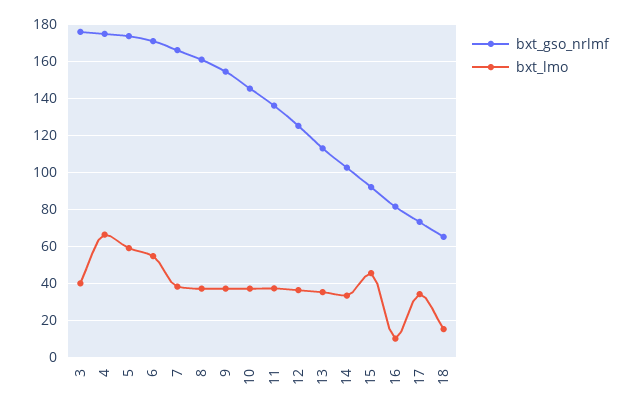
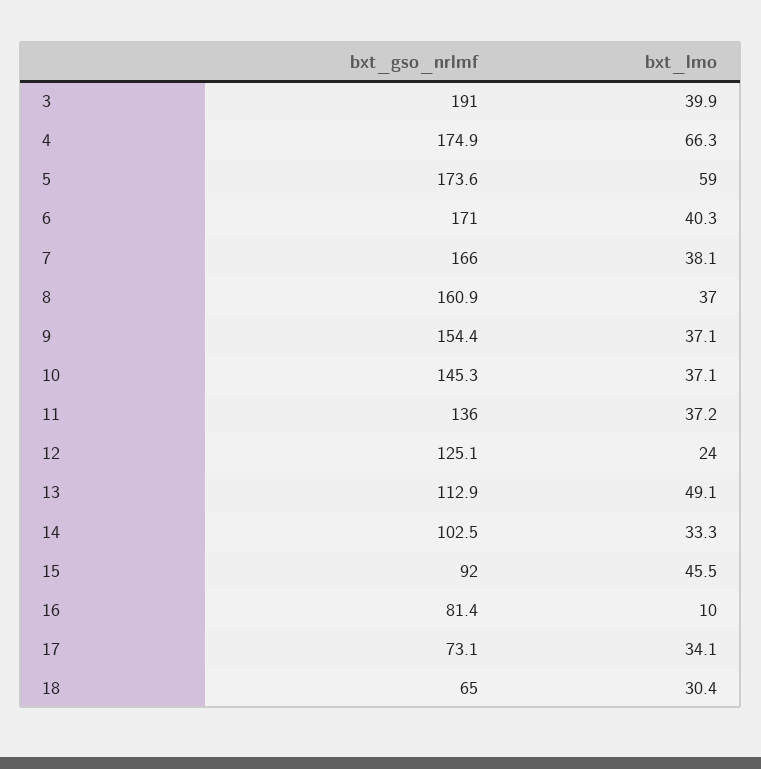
bxt_gso_nrlmf, 3: 175 -> 191
bxt_lmo, 6: 55 -> 40.3
bxt_lmo, 12: 35 -> 24
bxt_lmo, 13: 35 -> 49.1
bxt_lmo, 18: 15 -> 30.4

